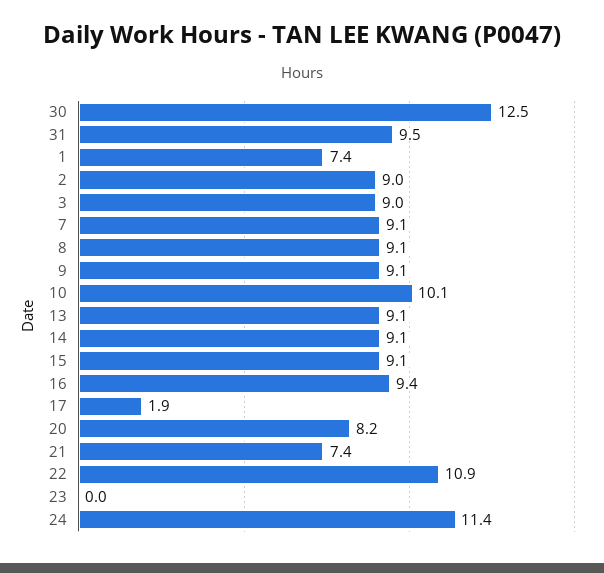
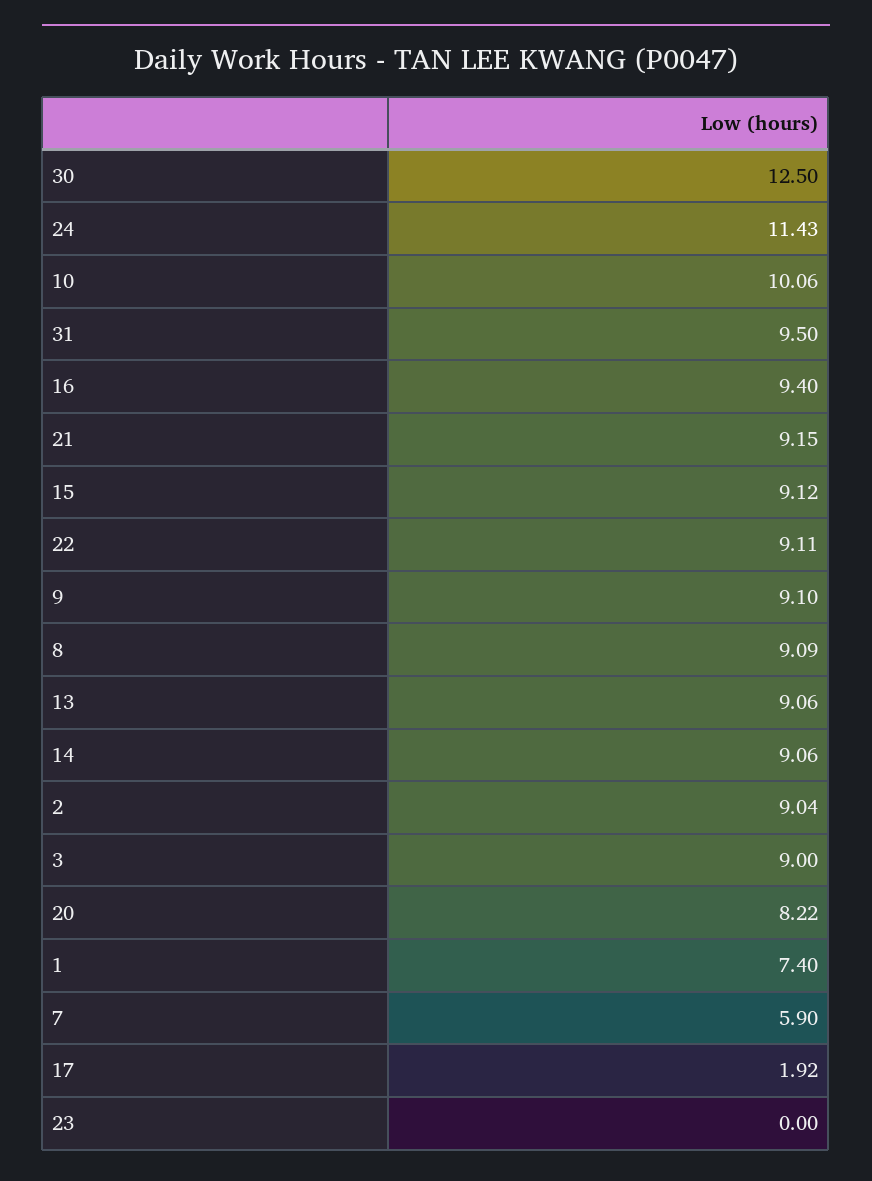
7: 9.1 -> 5.9
21: 7.4 -> 9.15
22: 10.9 -> 9.11

